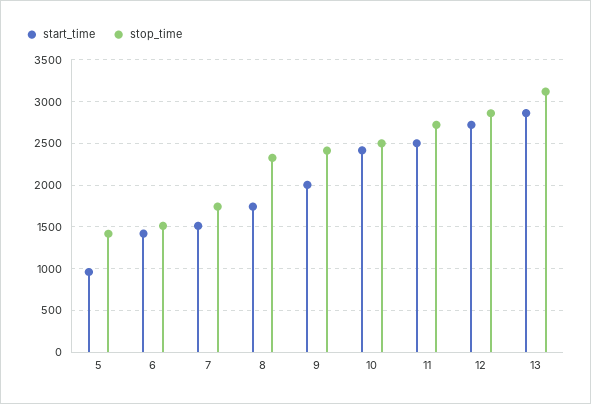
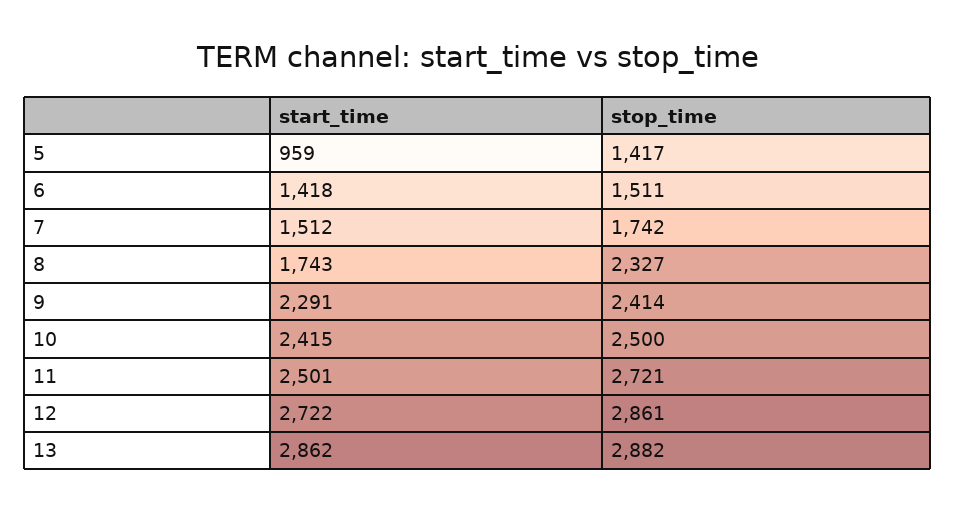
start_time, 9: 2000 -> 2291
stop_time, 13: 3100 -> 2882

